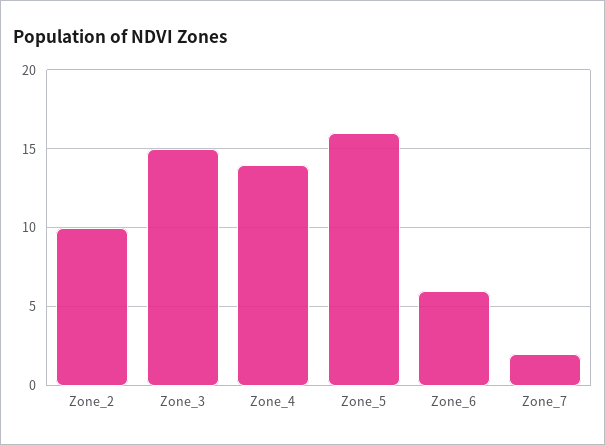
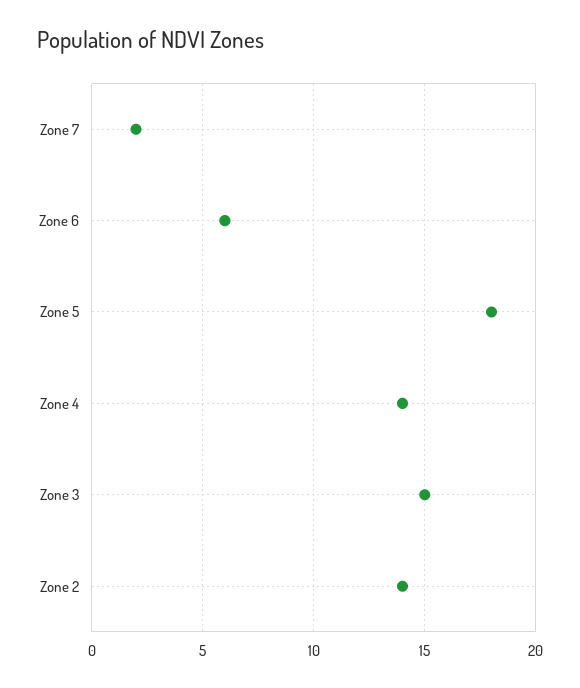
Zone_2: 10 -> 14
Zone_5: 16 -> 18

